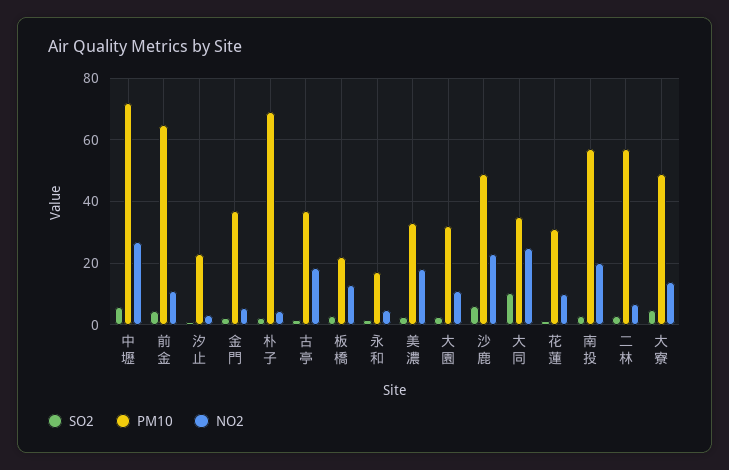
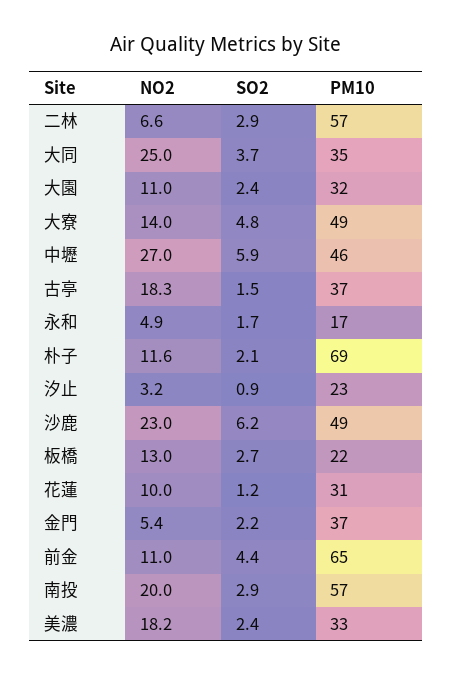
PM10, 中壢: 72 -> 46
NO2, 朴子: 4 -> 11.6
SO2, 大同: 10 -> 3.7

